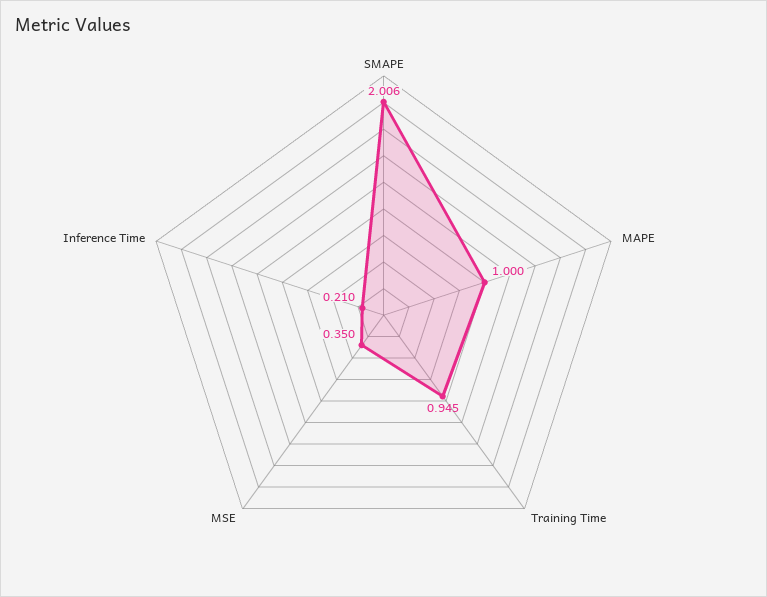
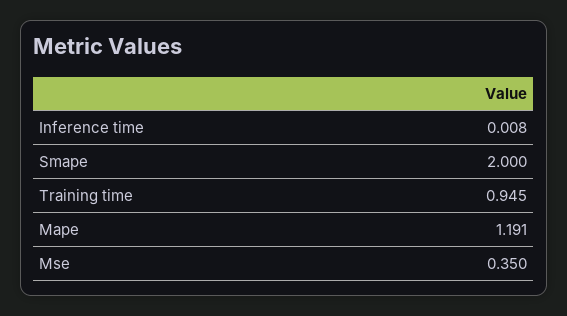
SMAPE: 2.006 -> 2
MAPE: 1 -> 1.191
Inference Time: 0.21 -> 0.008

